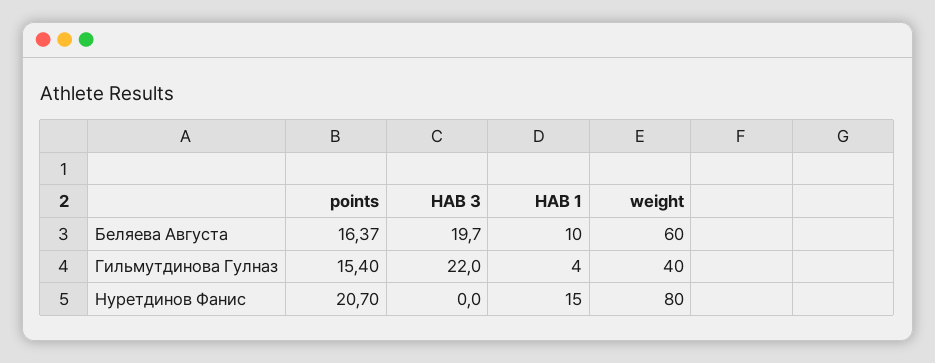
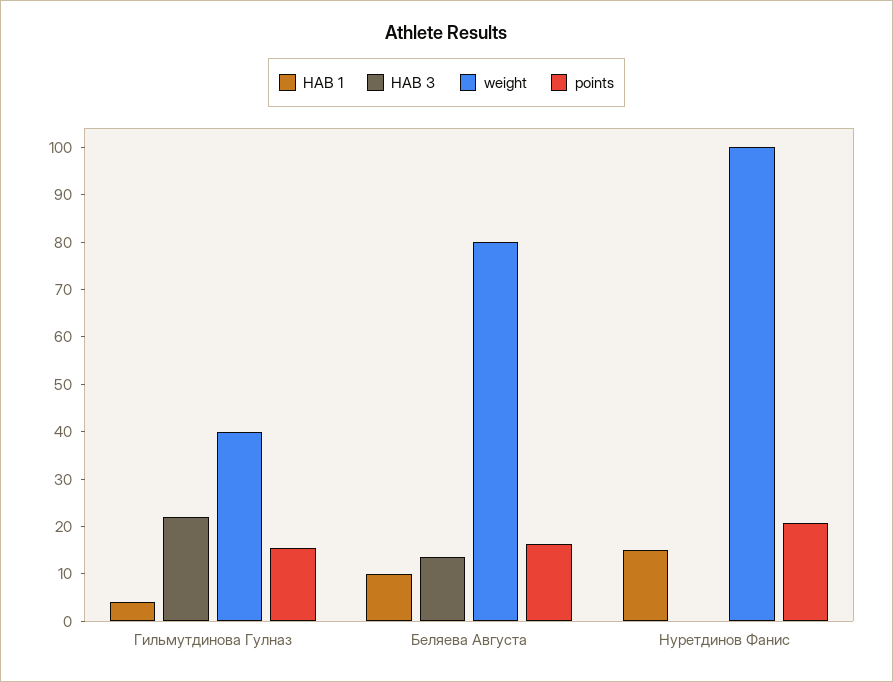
HAB 3, Беляева Августа: 19.7 -> 14
weight, Беляева Августа: 60 -> 80
weight, Нуретдинов Фанис: 80 -> 100

